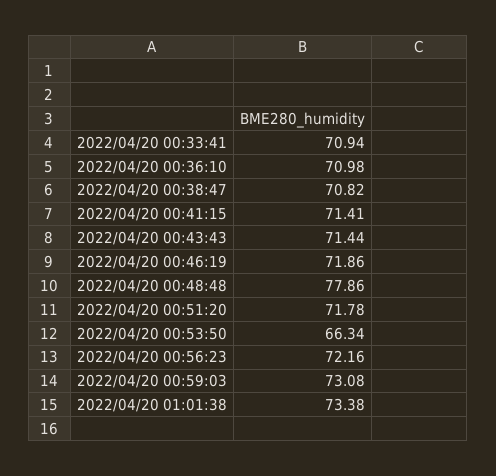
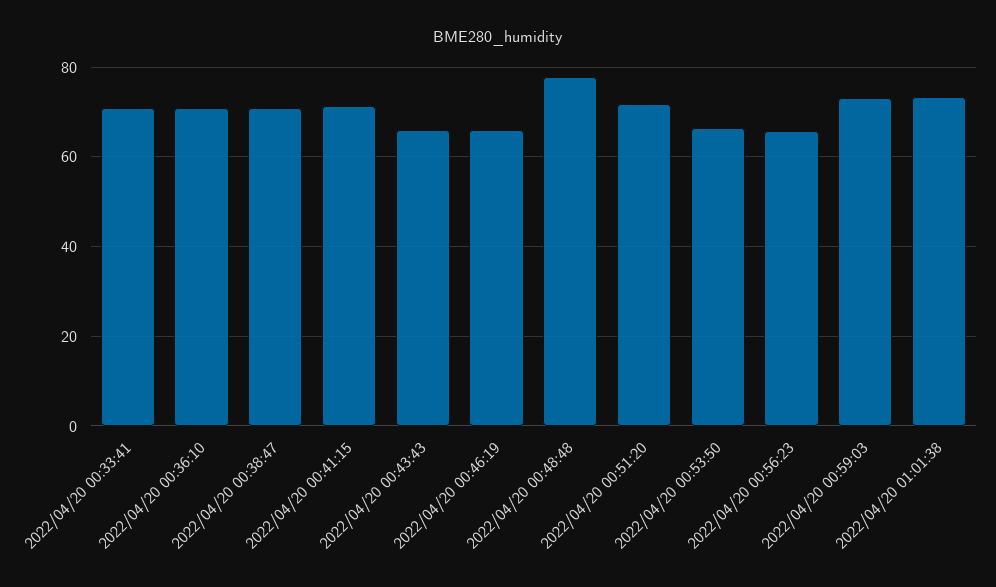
2022/04/20 00:43:43: 71.44 -> 66
2022/04/20 00:46:19: 71.86 -> 66
2022/04/20 00:56:23: 72.16 -> 66

